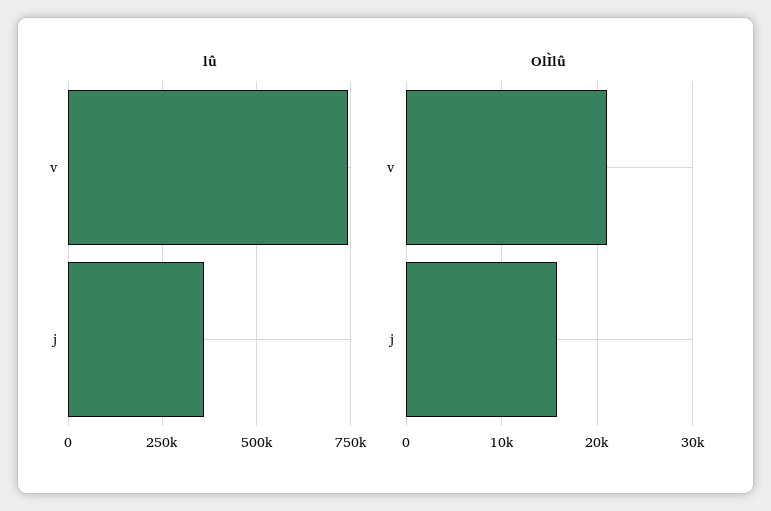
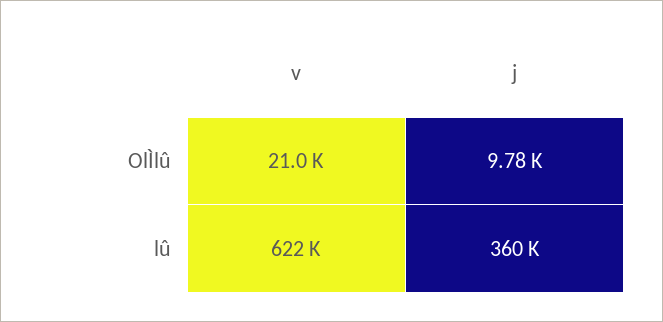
lû, v: 750000 -> 622000
OlÌlû, j: 16000 -> 9780

